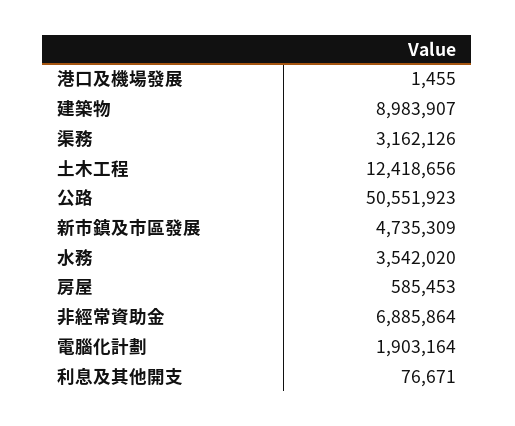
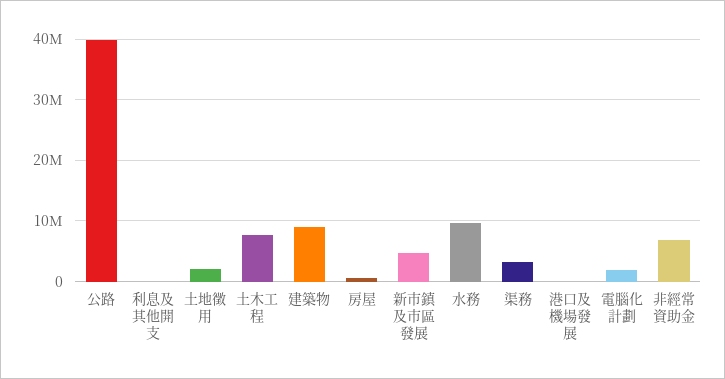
土木工程: 12418656 -> 8000000
公路: 50551923 -> 40000000
水務: 3542020 -> 10000000
土地徵用: none -> 2000000

